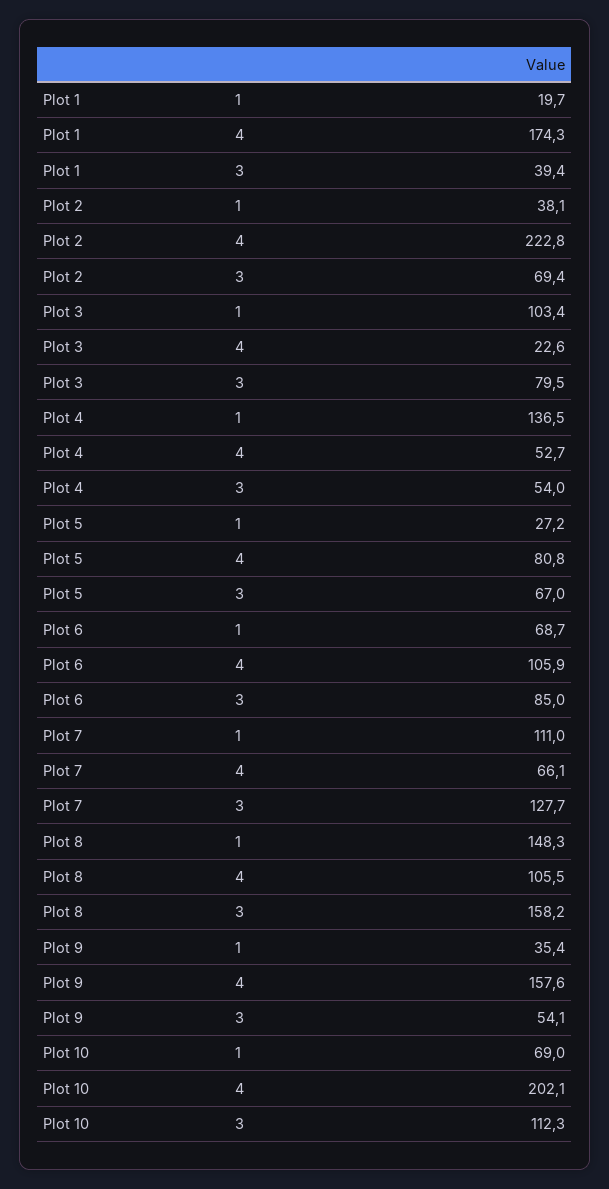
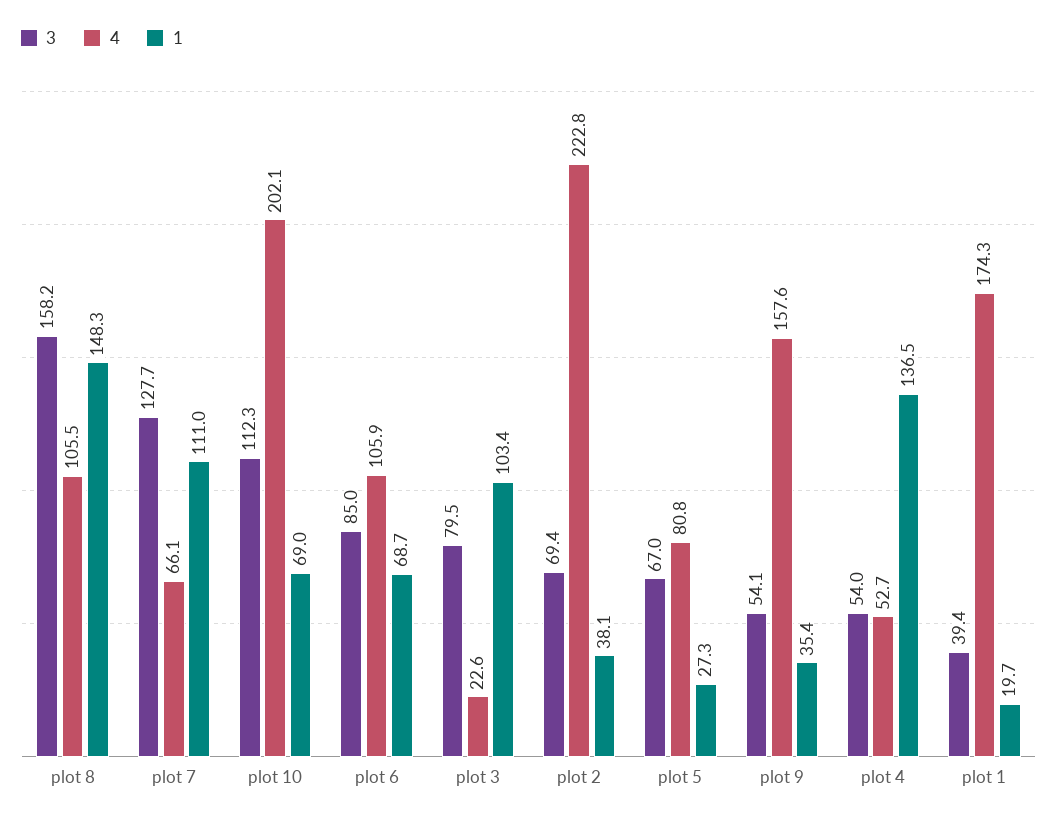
1, Plot 5: 27.2 -> 27.3

